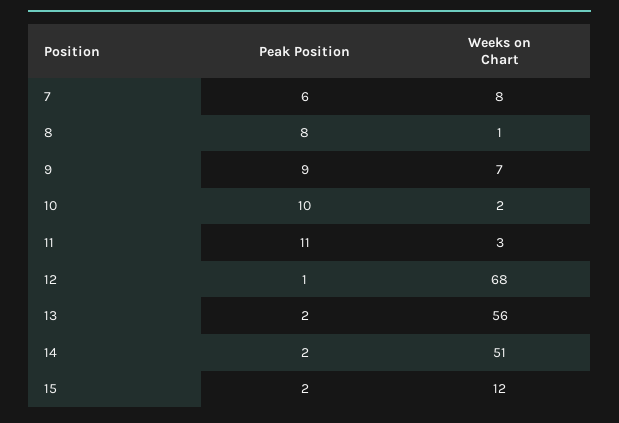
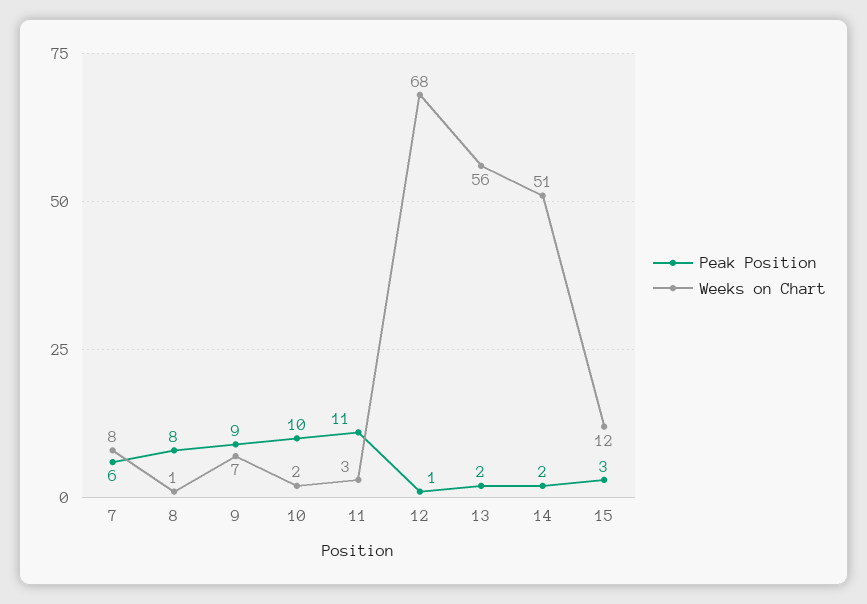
Peak Position, 15: 2 -> 3

